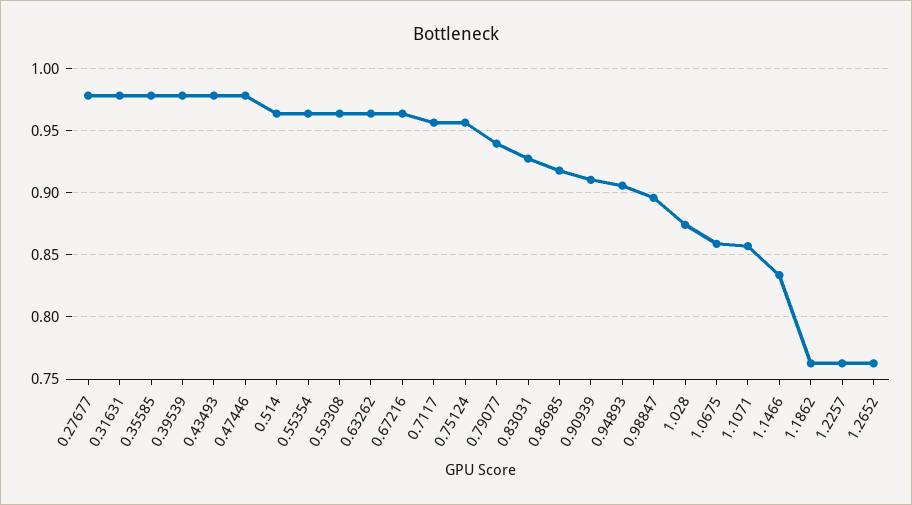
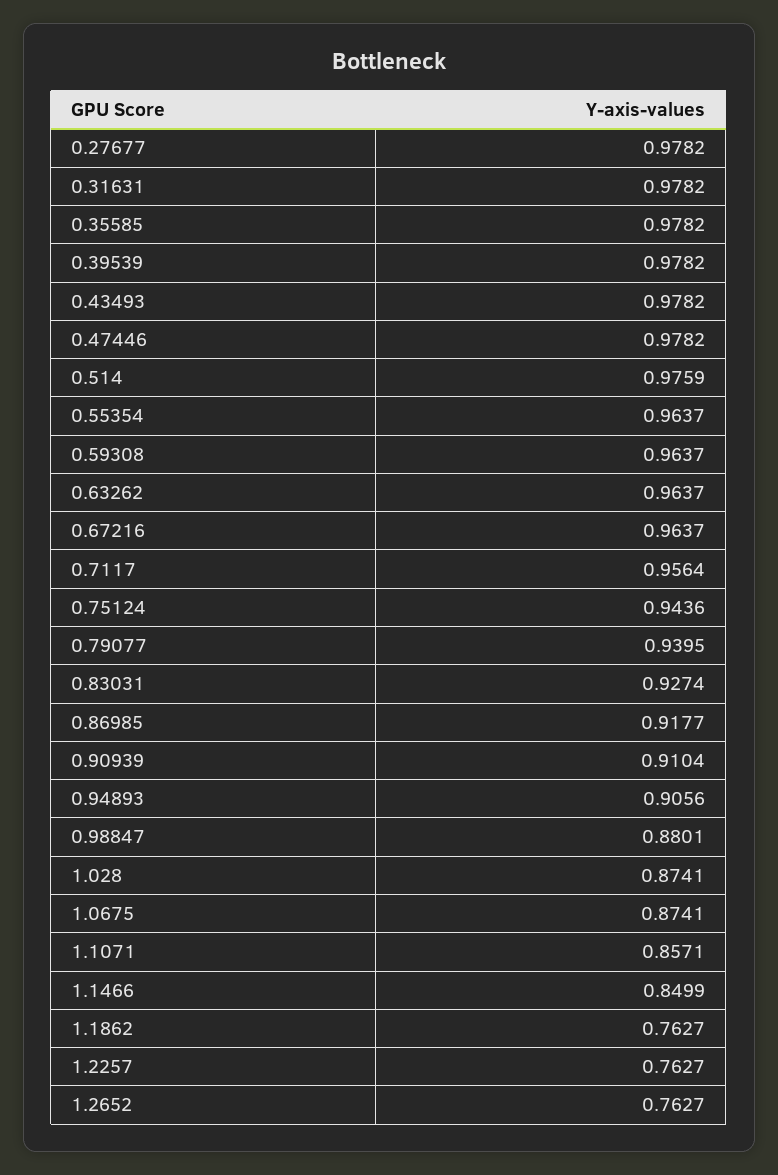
0.514: 0.965 -> 0.9759
0.75124: 0.955 -> 0.9436
0.98847: 0.895 -> 0.8801
1.0675: 0.86 -> 0.8741
1.1466: 0.835 -> 0.8499

